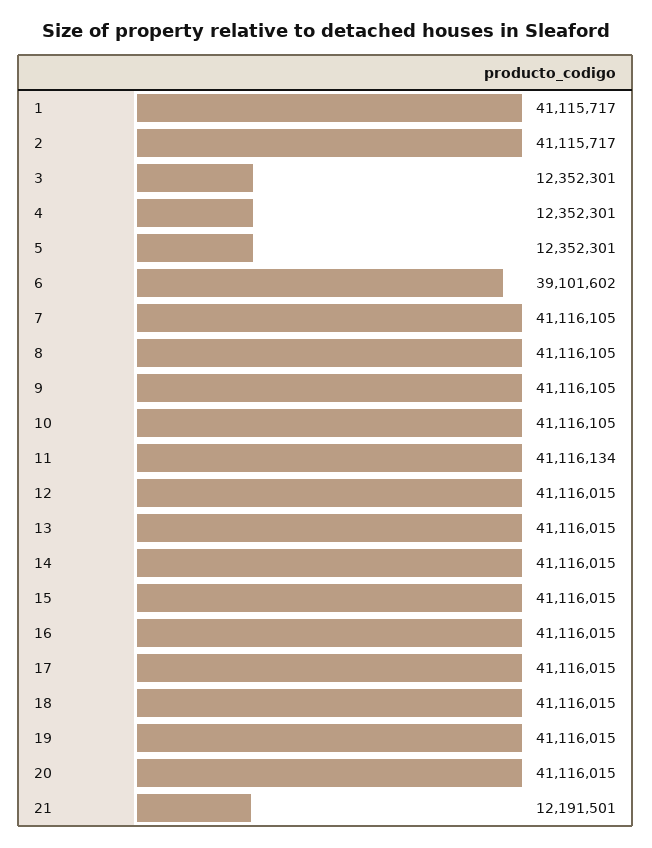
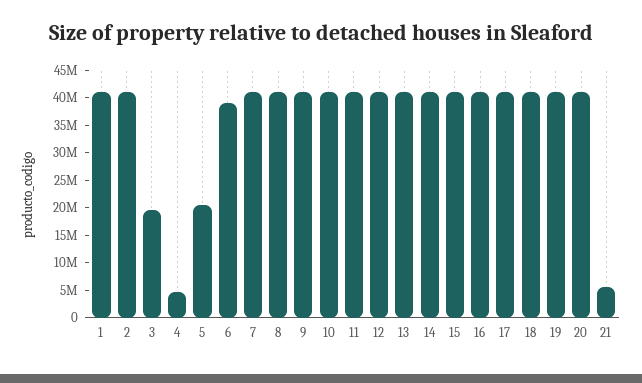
3: 12352301 -> 20000000
4: 12352301 -> 5000000
5: 12352301 -> 20000000
21: 12191501 -> 5000000

